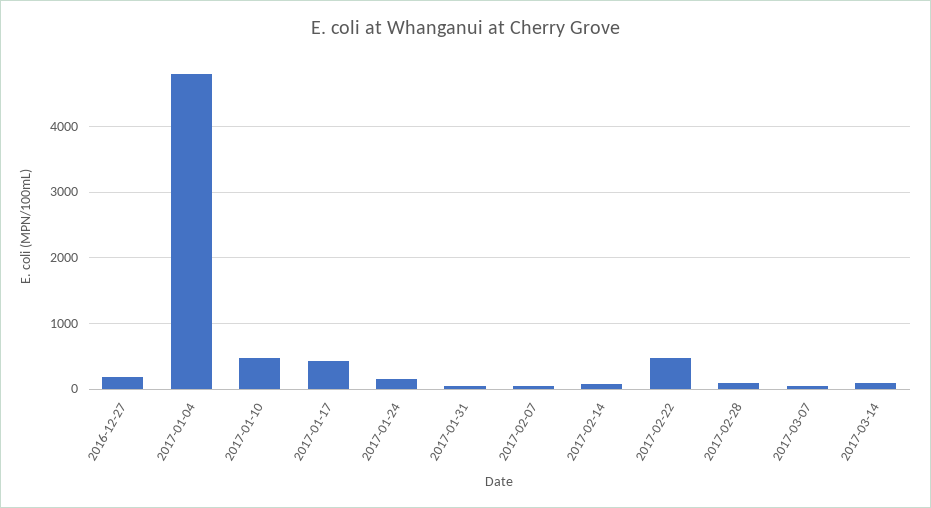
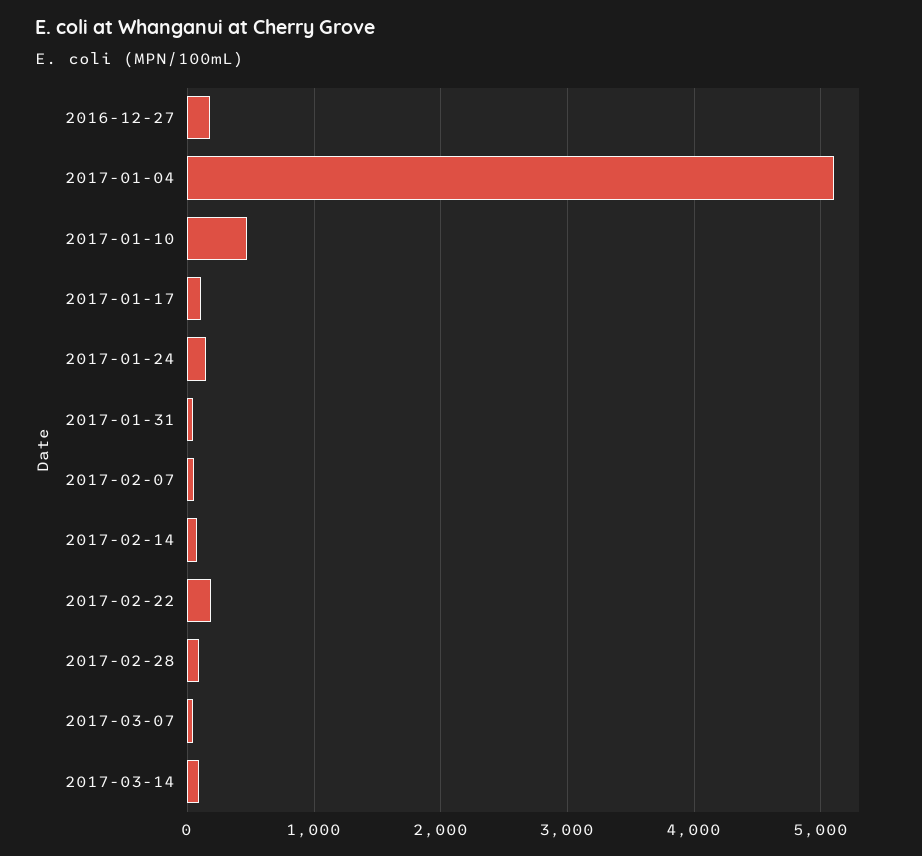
2017-01-04: 4800 -> 5100
2017-01-17: 400 -> 100
2017-02-22: 500 -> 200

